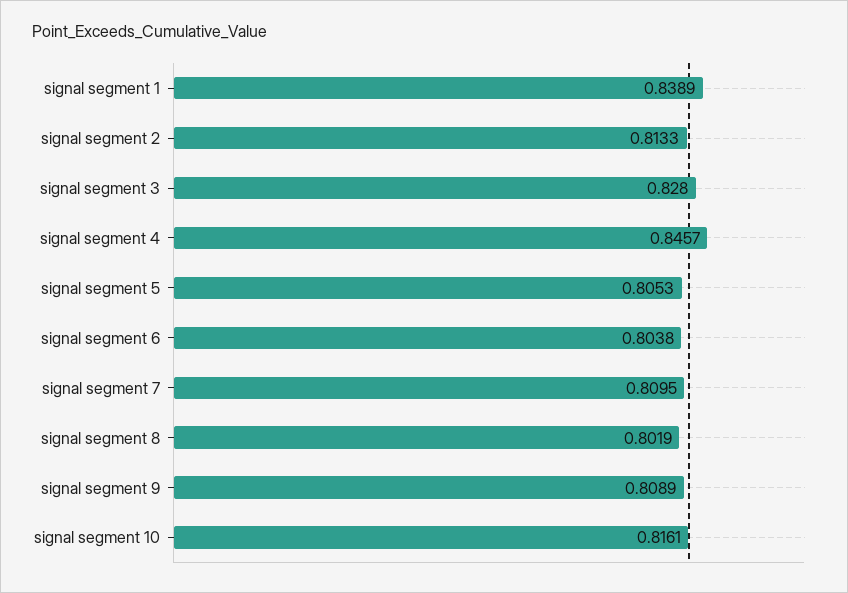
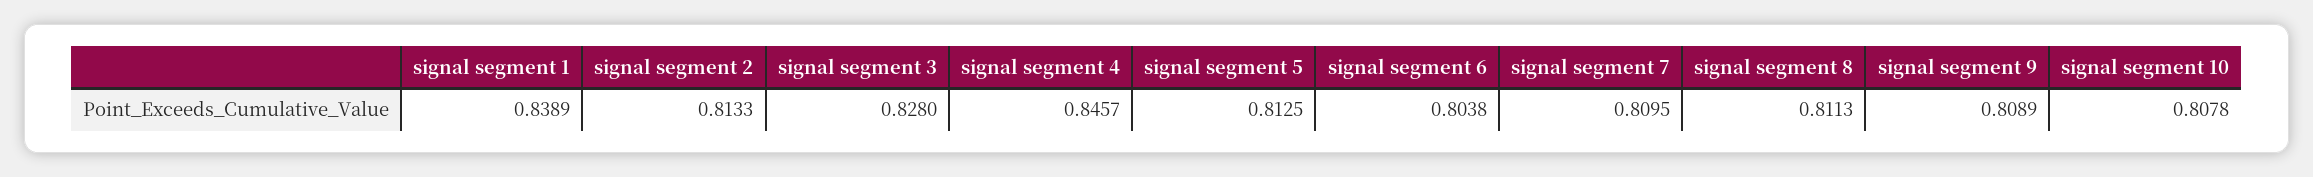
signal segment 5: 0.8053 -> 0.8125
signal segment 8: 0.8019 -> 0.8113
signal segment 10: 0.8161 -> 0.8078

